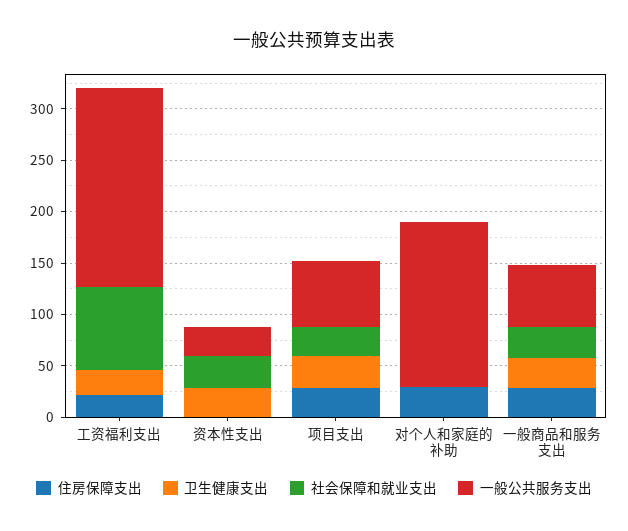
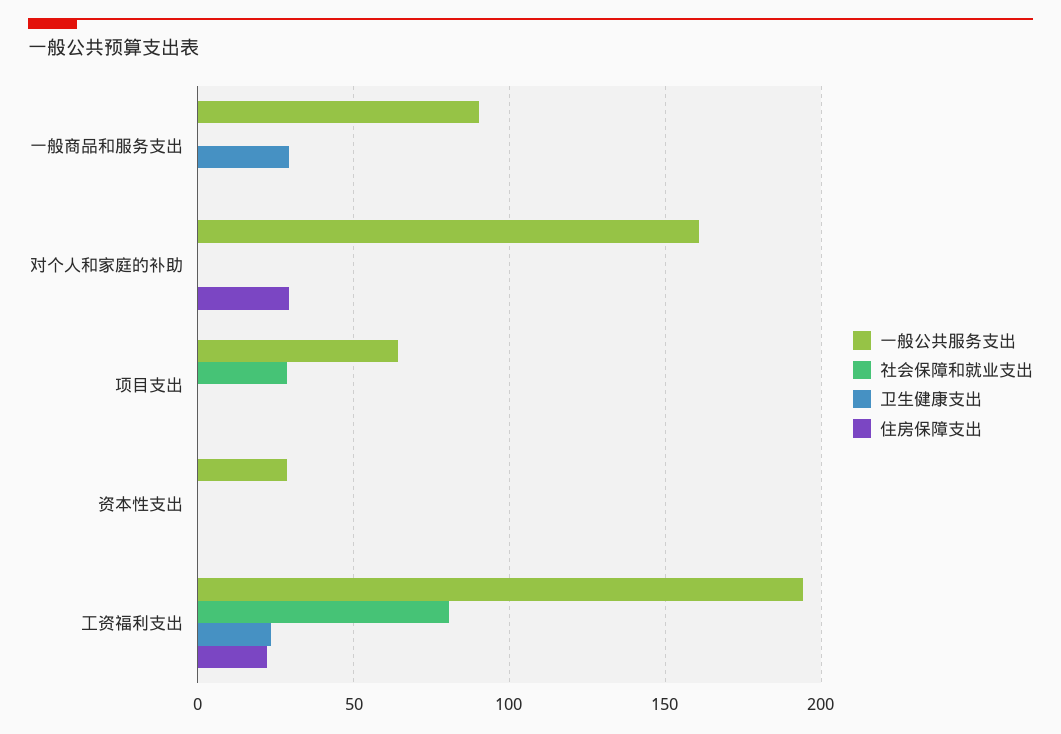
卫生健康支出, 资本性支出: 30 -> 0
社会保障和就业支出, 资本性支出: 30 -> 0
住房保障支出, 项目支出: 30 -> 0
卫生健康支出, 项目支出: 30 -> 0
住房保障支出, 一般商品和服务支出: 30 -> 0
社会保障和就业支出, 一般商品和服务支出: 30 -> 0
一般公共服务支出, 一般商品和服务支出: 60 -> 90

